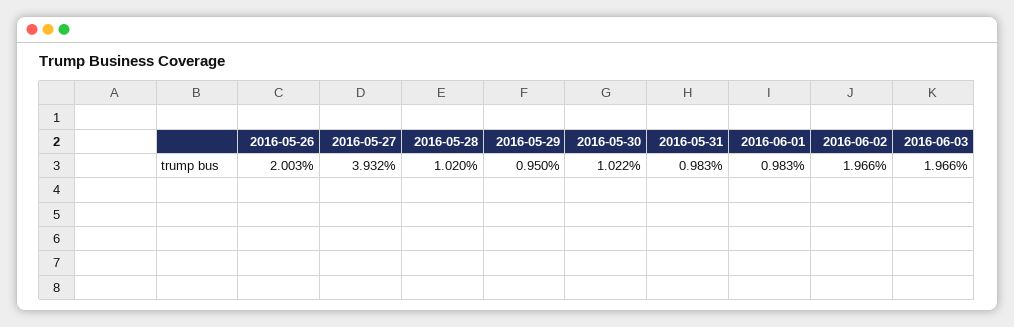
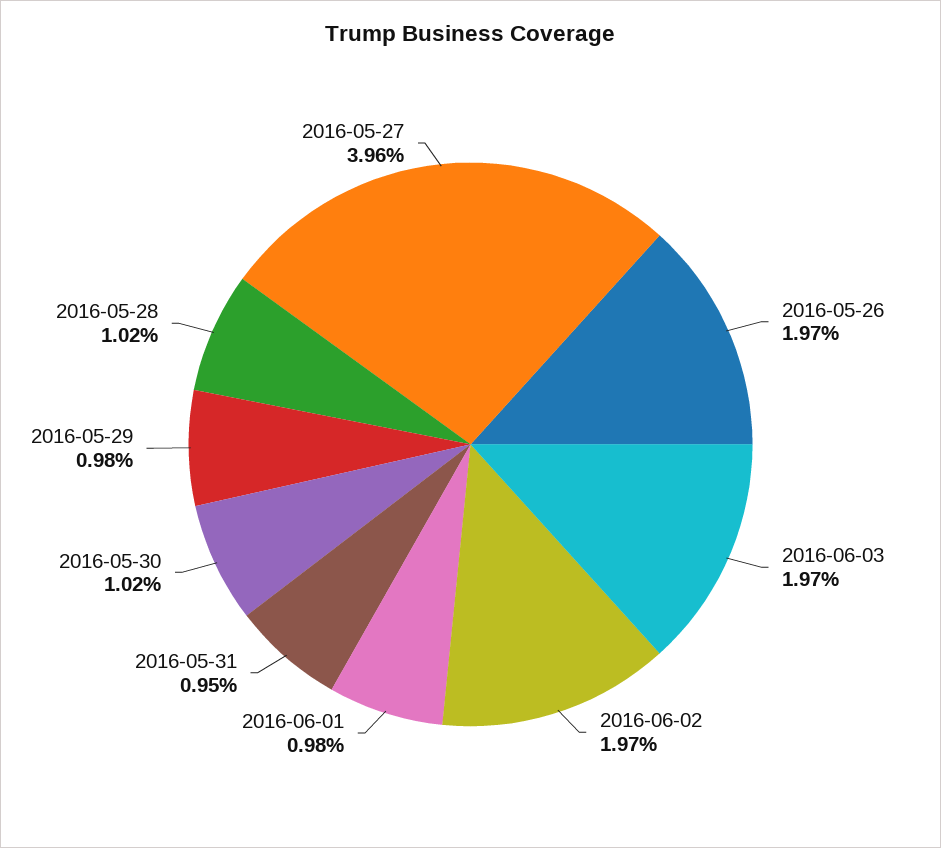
2016-05-26: 2.003 -> 1.97
2016-05-27: 3.932 -> 3.96
2016-05-29: 0.95 -> 0.98
2016-05-31: 0.983 -> 0.95

